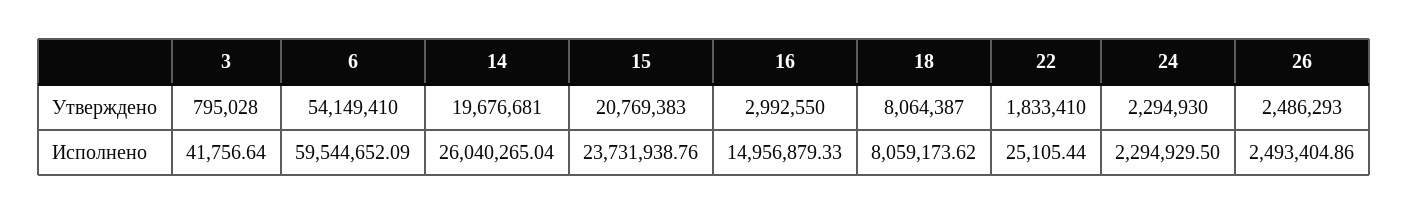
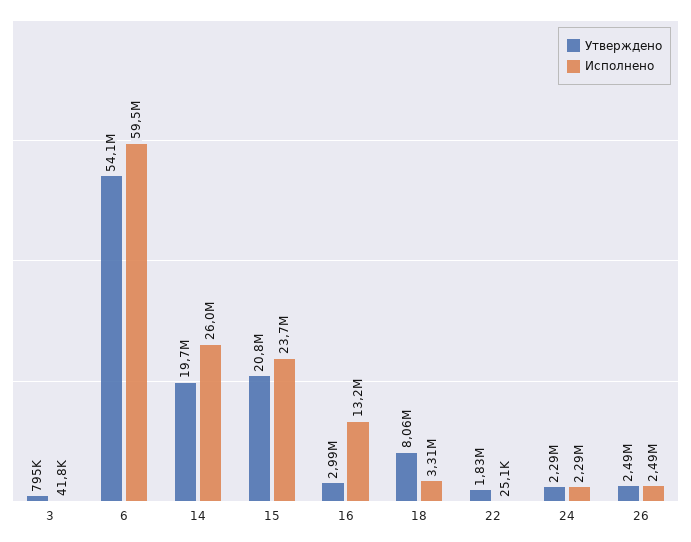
Исполнено, 16: 14956879.33 -> 13200000
Исполнено, 18: 8059173.62 -> 3310000

